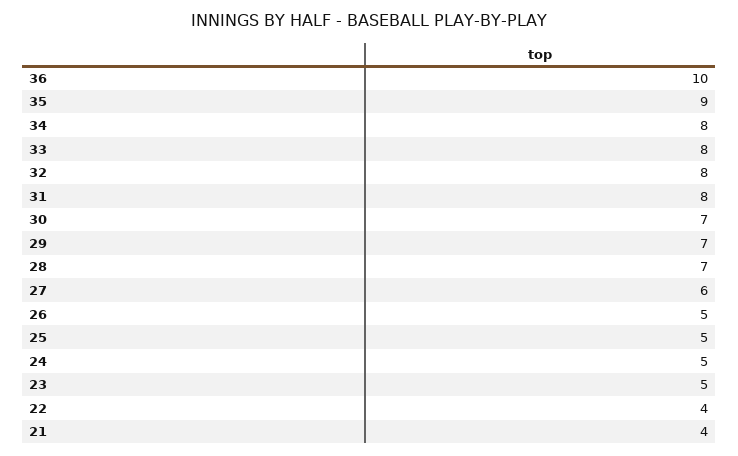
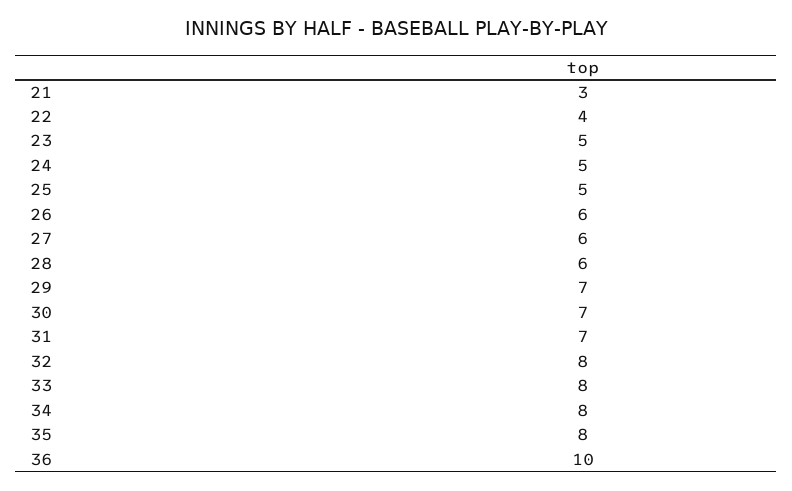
35: 9 -> 8
31: 8 -> 7
28: 7 -> 6
26: 5 -> 6
21: 4 -> 3

